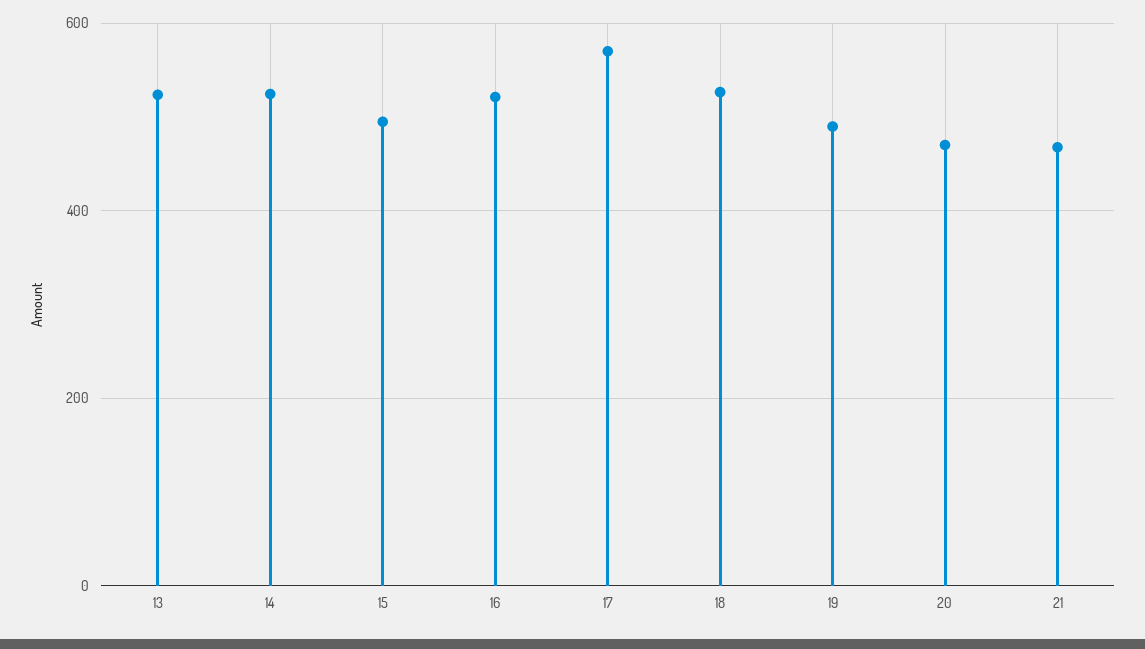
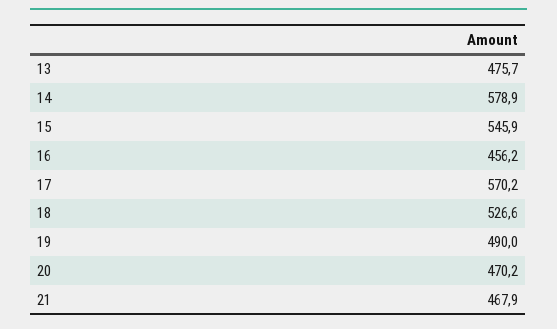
13: 520 -> 475.7
14: 520 -> 578.9
15: 500 -> 545.9
16: 520 -> 456.2

